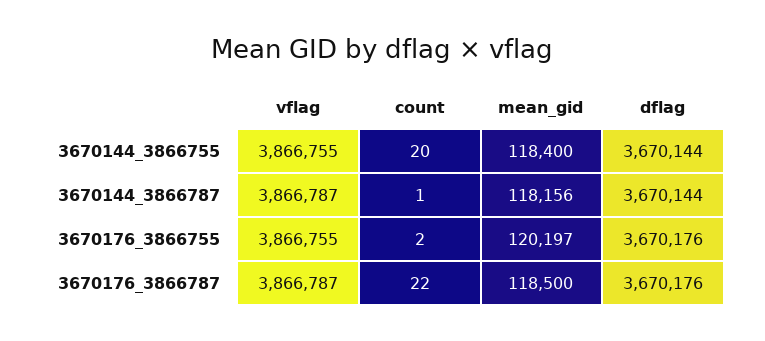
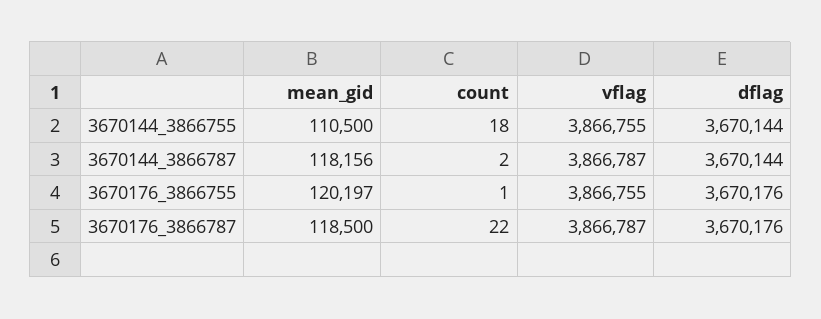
count, 3670144_3866755: 20 -> 18
mean_gid, 3670144_3866755: 118400 -> 110500
count, 3670144_3866787: 1 -> 2
count, 3670176_3866755: 2 -> 1

